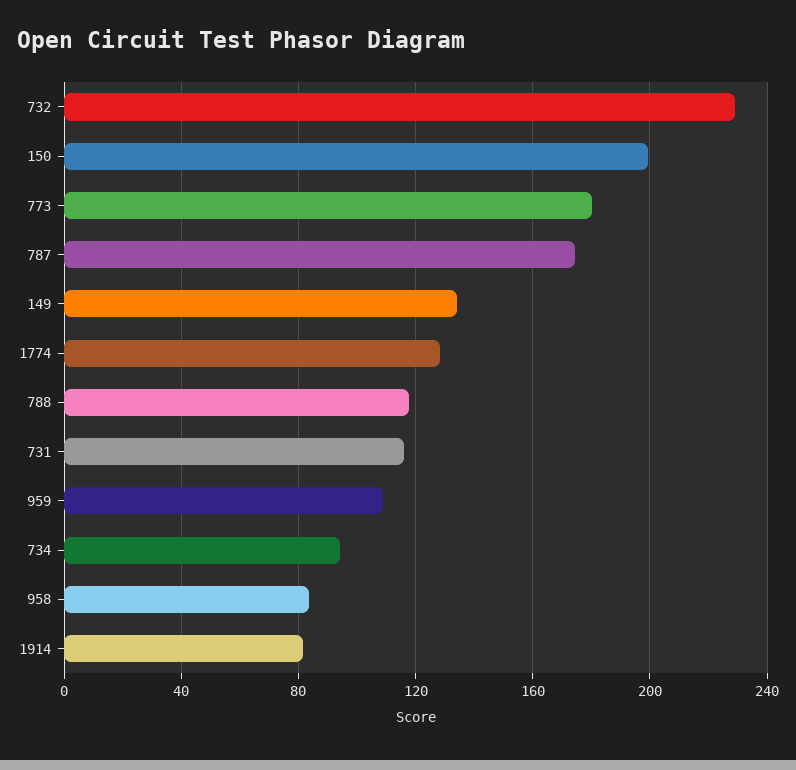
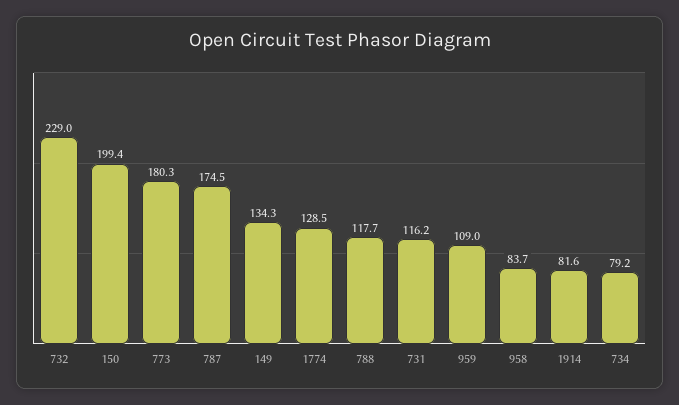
734: 95 -> 79.2

